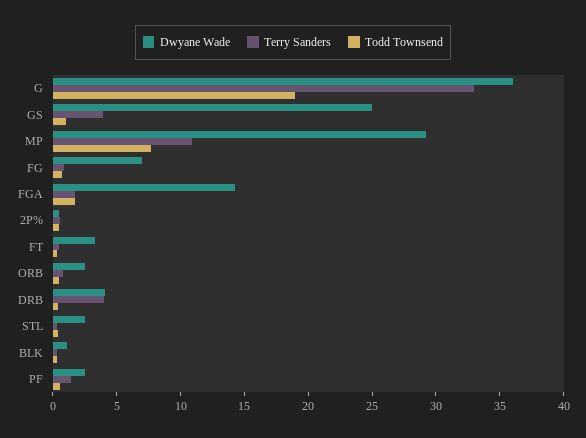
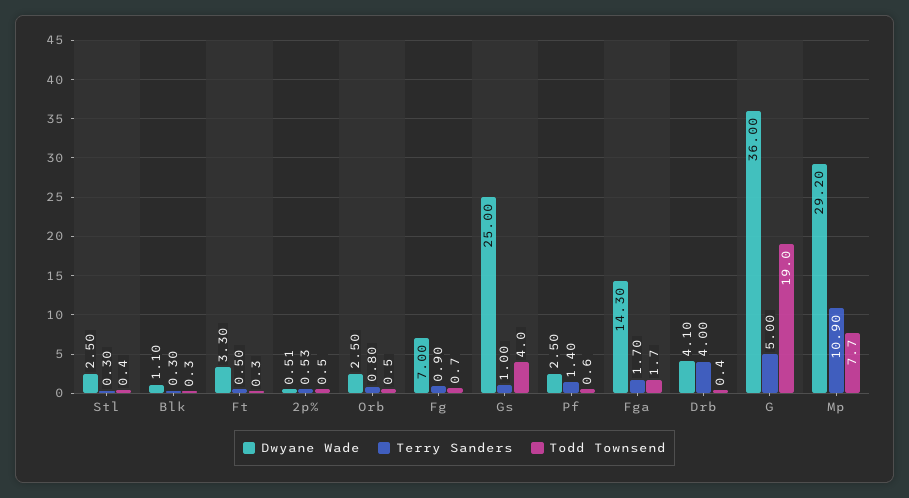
Terry Sanders, G: 33 -> 5
Terry Sanders, GS: 4 -> 1
Todd Townsend, GS: 1 -> 4

